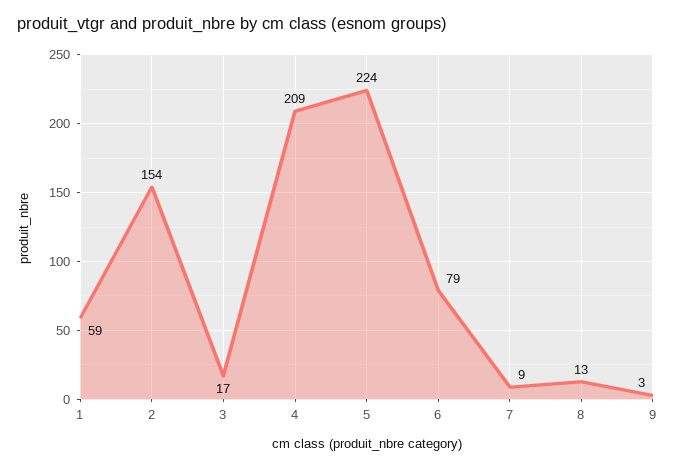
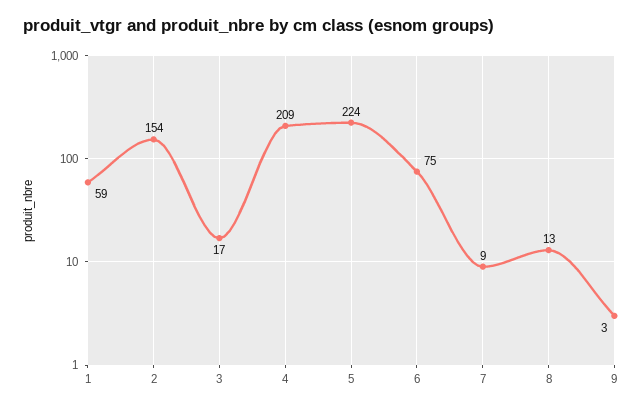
6: 79 -> 75

